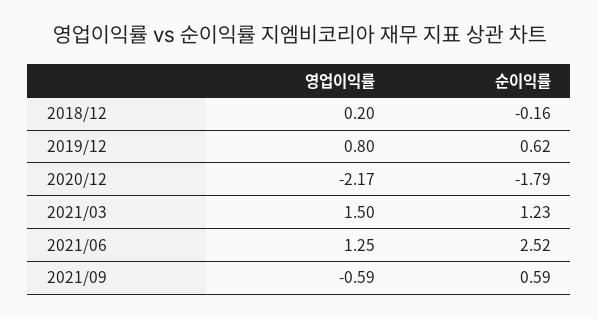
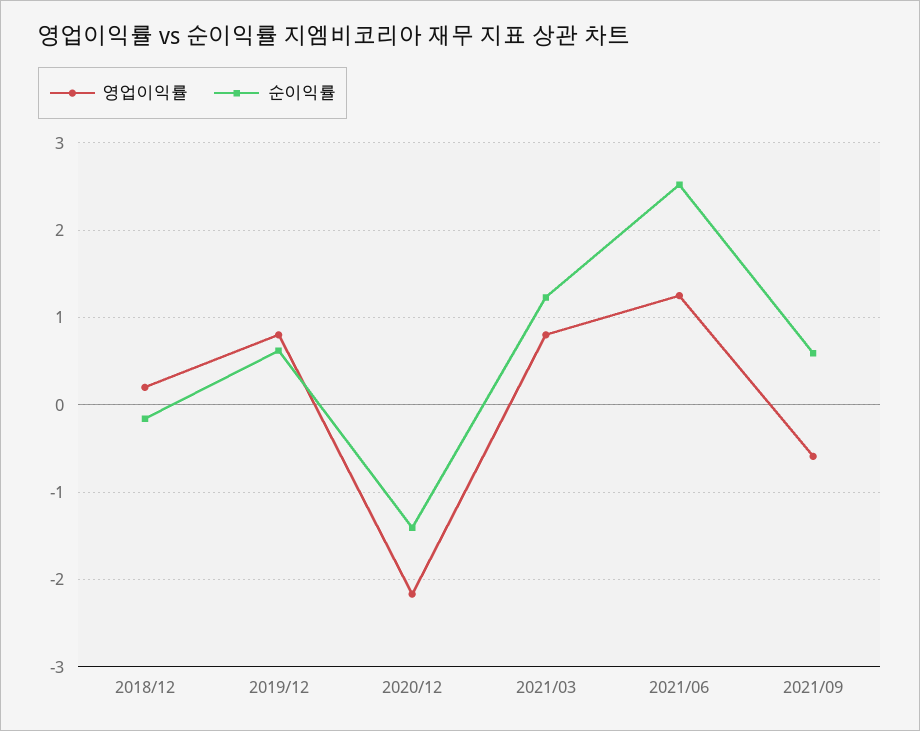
순이익률, 2020/12: -1.79 -> -1.4
영업이익률, 2021/03: 1.5 -> 0.8

